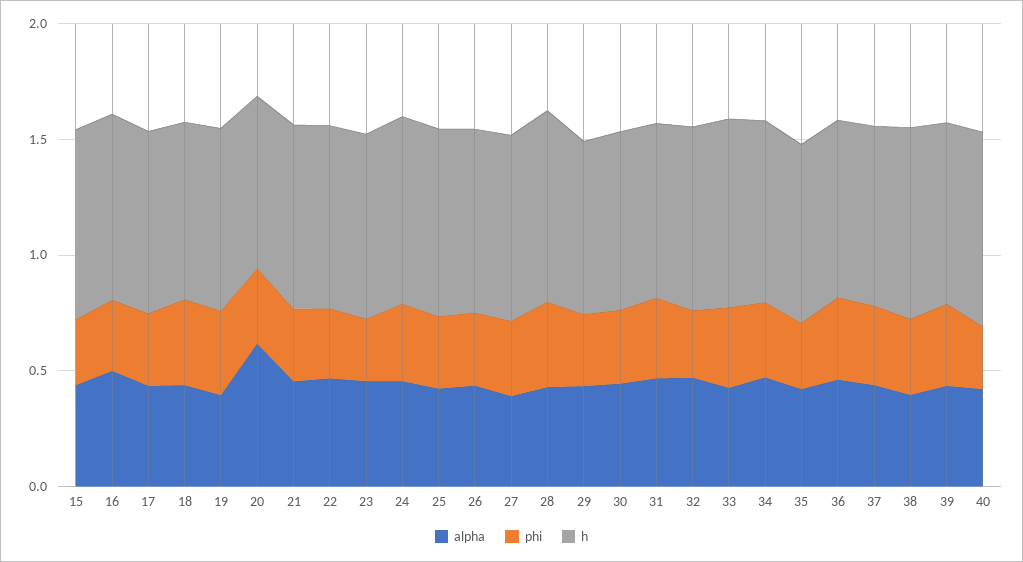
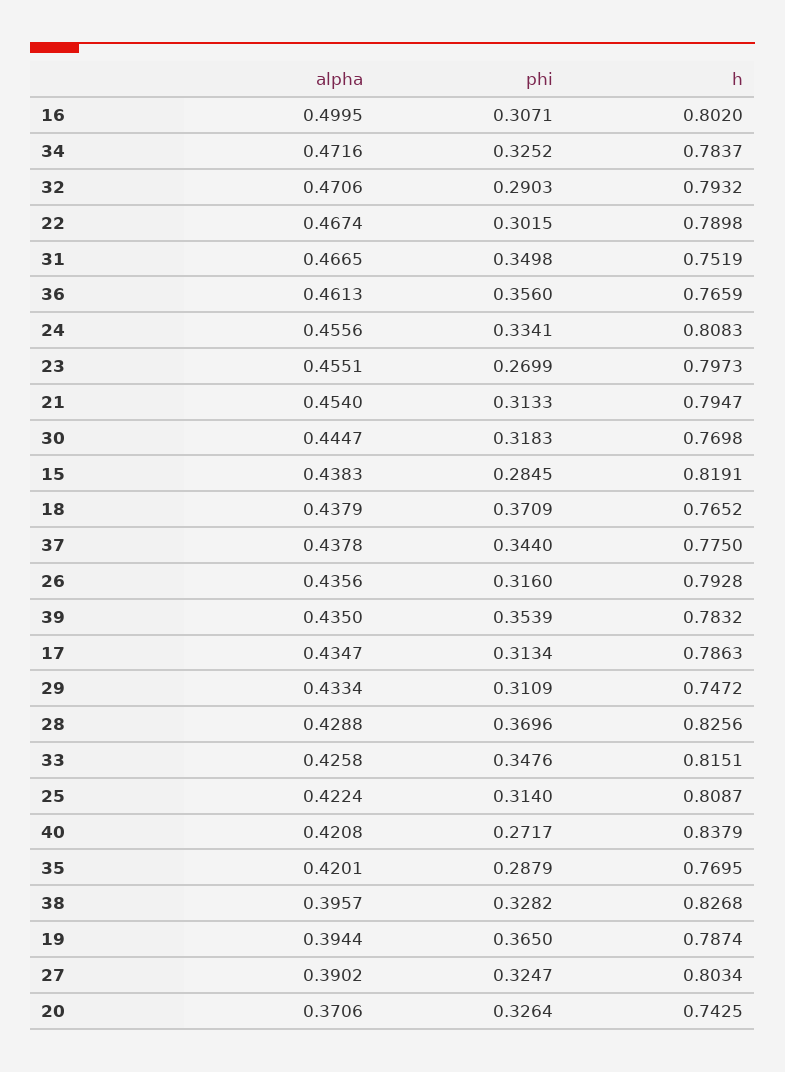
alpha, 20: 0.6 -> 0.3706

